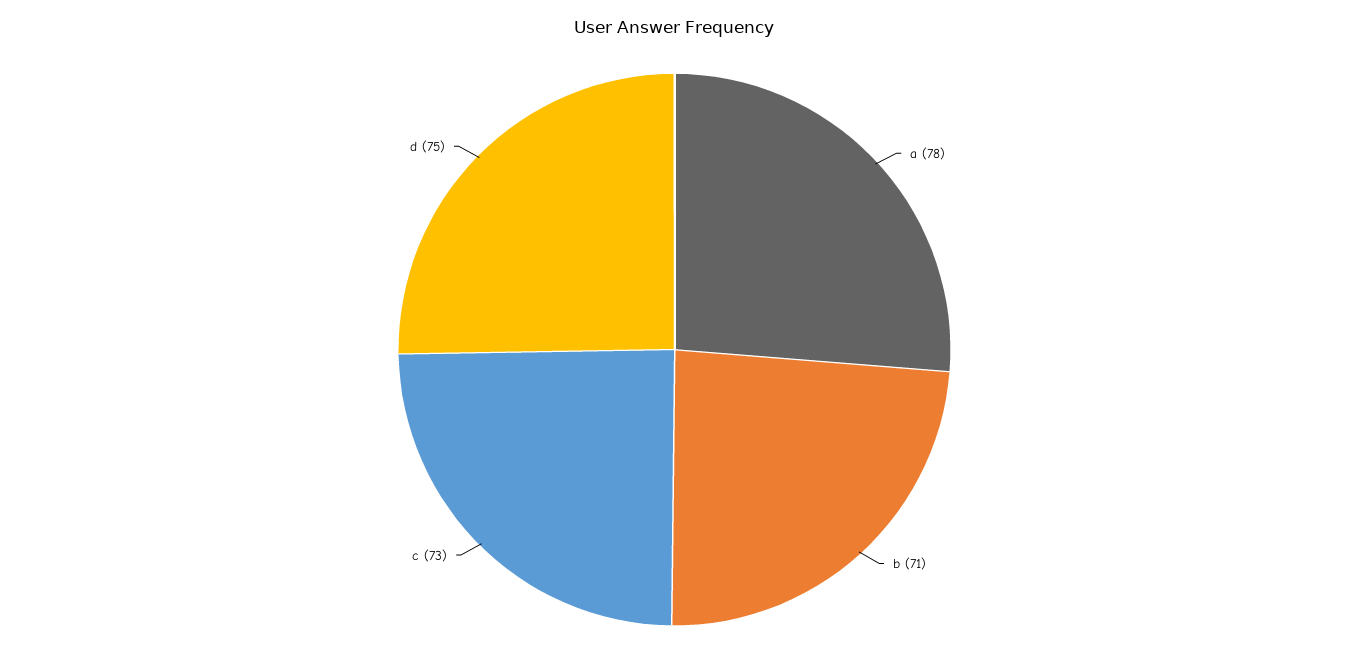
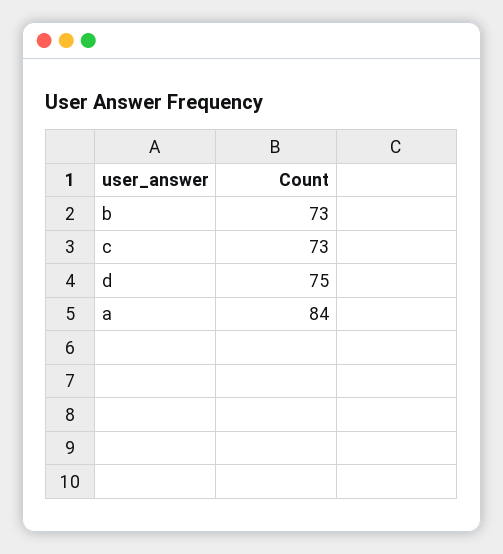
a: 78 -> 84
b: 71 -> 73

